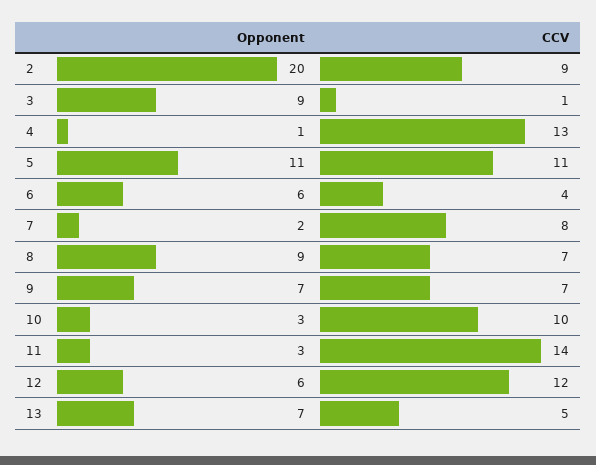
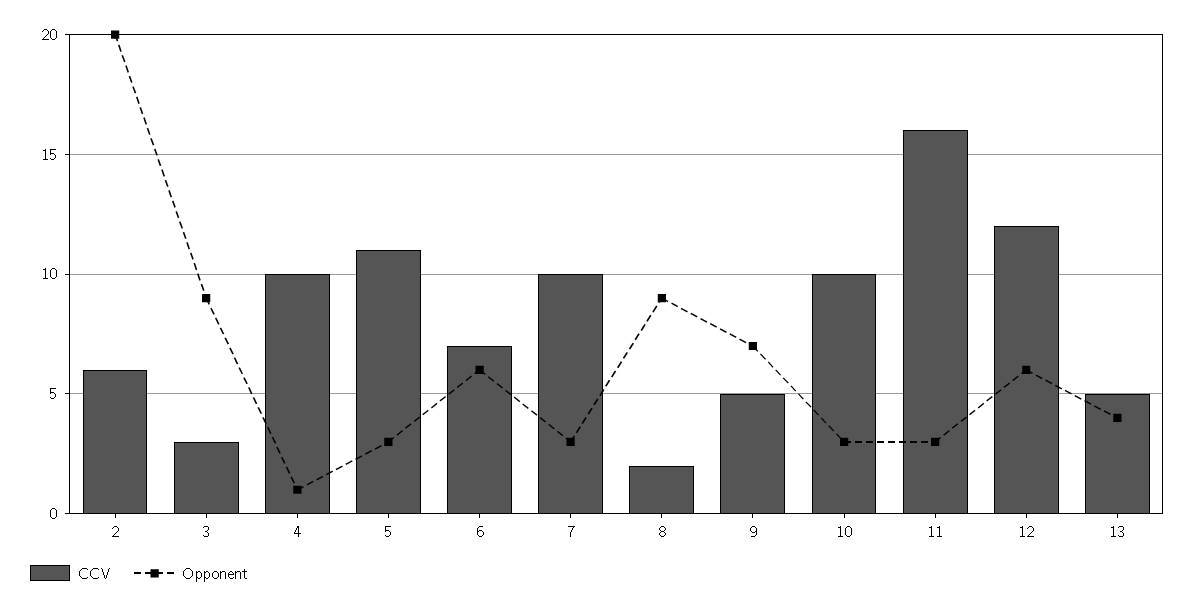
CCV, 2: 9 -> 6
CCV, 3: 1 -> 3
CCV, 4: 13 -> 10
Opponent, 5: 11 -> 3
CCV, 6: 4 -> 7
Opponent, 7: 2 -> 3
CCV, 7: 8 -> 10
CCV, 8: 7 -> 2
CCV, 9: 7 -> 5
CCV, 11: 14 -> 16
Opponent, 13: 7 -> 4

